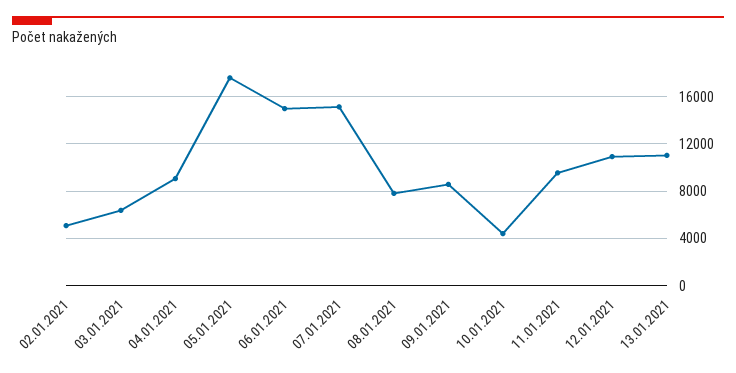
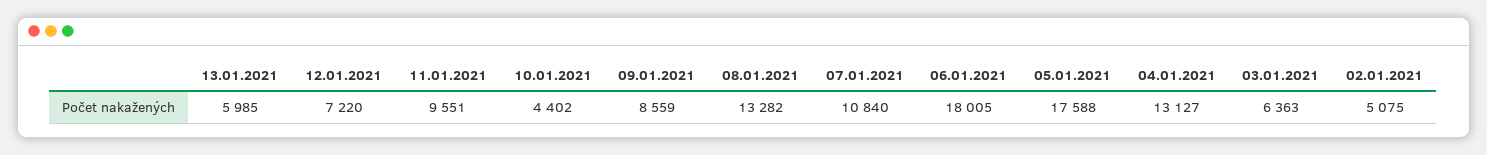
04.01.2021: 9000 -> 13127
06.01.2021: 15000 -> 18005
07.01.2021: 15000 -> 10840
08.01.2021: 8000 -> 13282
12.01.2021: 11000 -> 7220
13.01.2021: 11000 -> 5985

